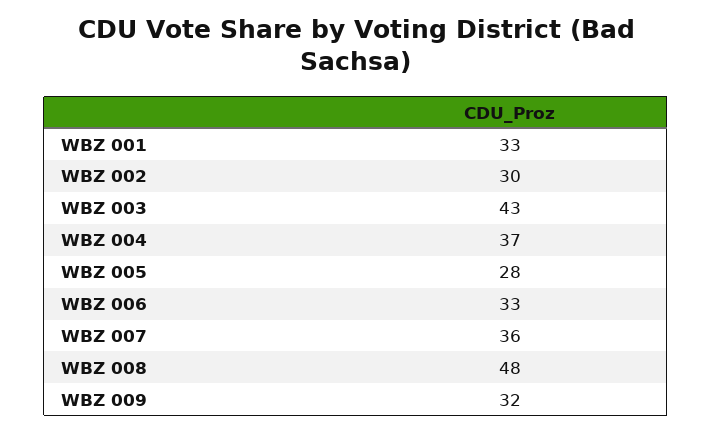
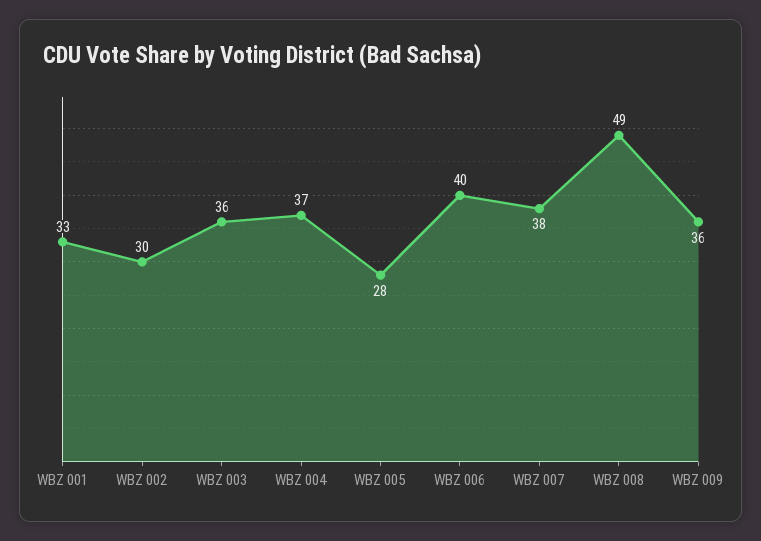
WBZ 003: 43 -> 36
WBZ 006: 33 -> 40
WBZ 007: 36 -> 38
WBZ 008: 48 -> 49
WBZ 009: 32 -> 36

